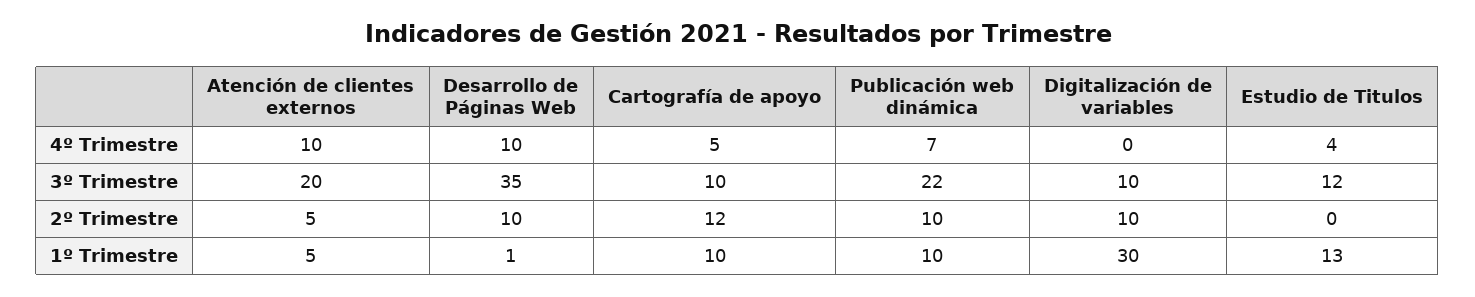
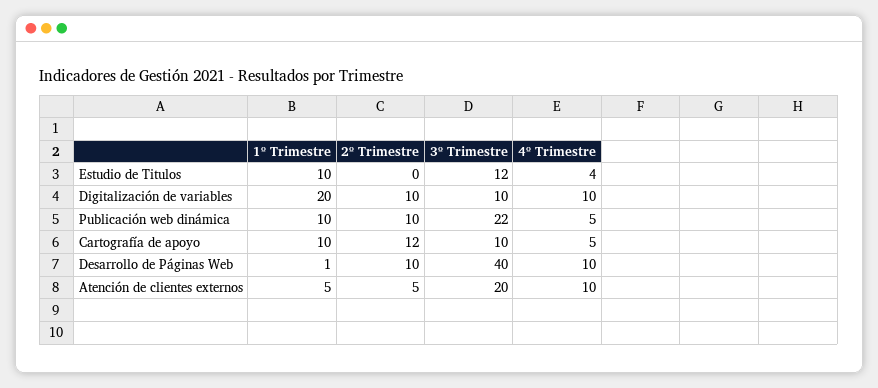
Publicación web dinámica, 4º Trimestre: 7 -> 5
Digitalización de variables, 4º Trimestre: 0 -> 10
Desarrollo de Páginas Web, 3º Trimestre: 35 -> 40
Digitalización de variables, 1º Trimestre: 30 -> 20
Estudio de Titulos, 1º Trimestre: 13 -> 10

